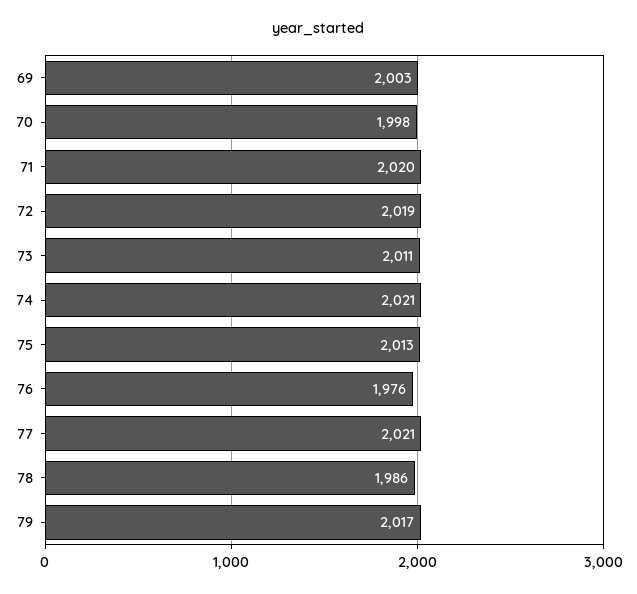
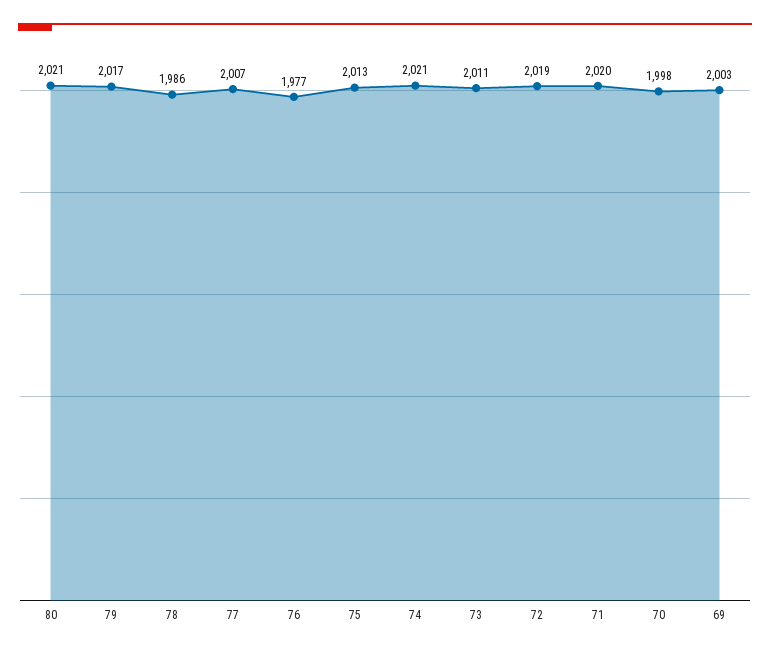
76: 1976 -> 1977
77: 2021 -> 2007
80: none -> 2021

